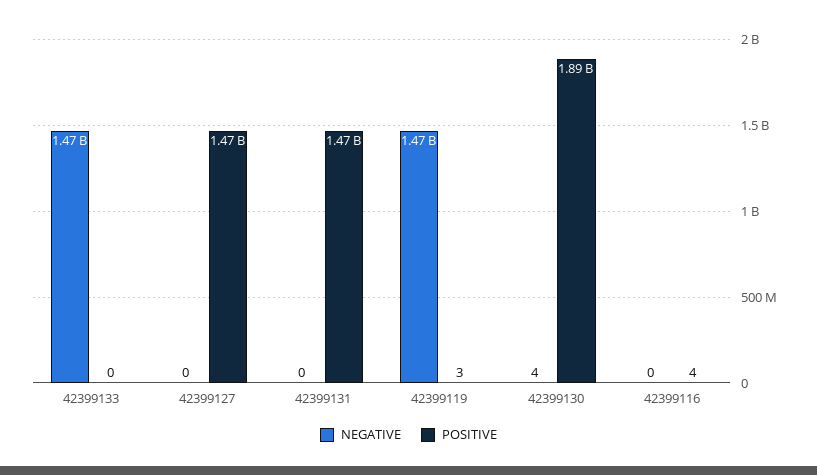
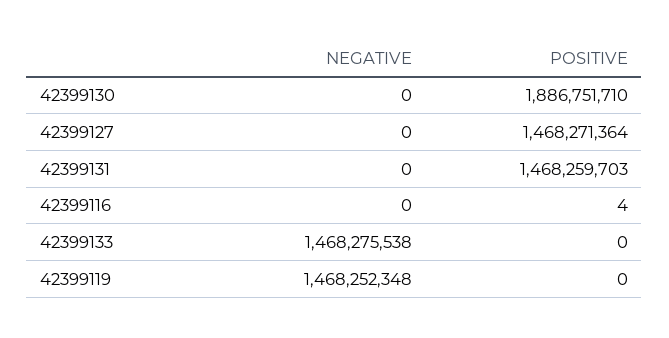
POSITIVE, 42399119: 3 -> 0
NEGATIVE, 42399130: 4 -> 0

